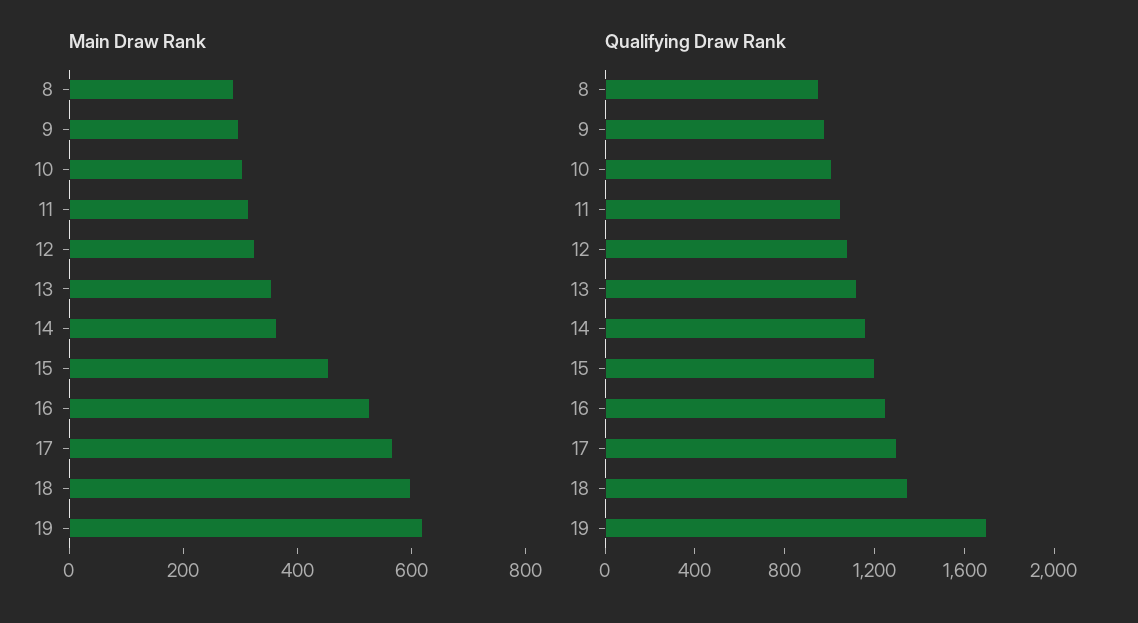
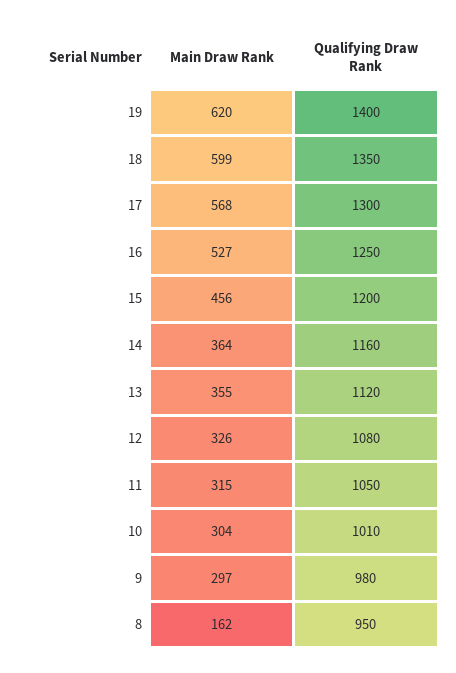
Main Draw Rank, 8: 300 -> 162
Qualifying Draw Rank, 19: 1700 -> 1400

